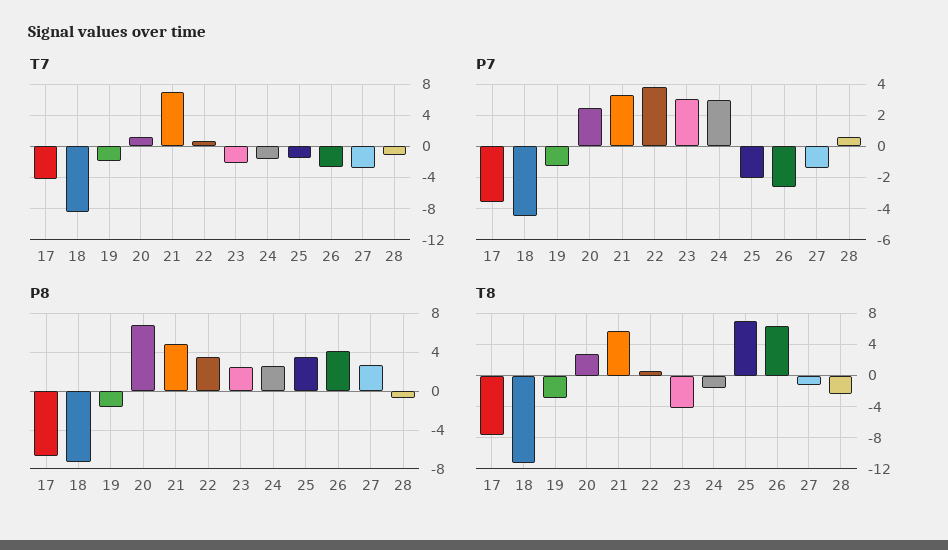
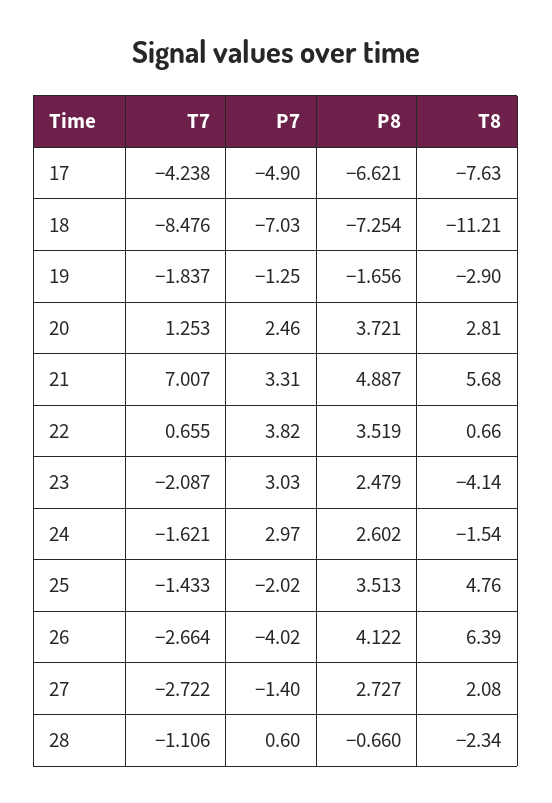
P7, 17: -3.5 -> -4.9
P7, 18: -4.5 -> -7.03
P7, 26: -2.5 -> -4.02
P8, 20: 7 -> 3.721
T8, 25: 7 -> 4.76
T8, 27: -1 -> 2.08

